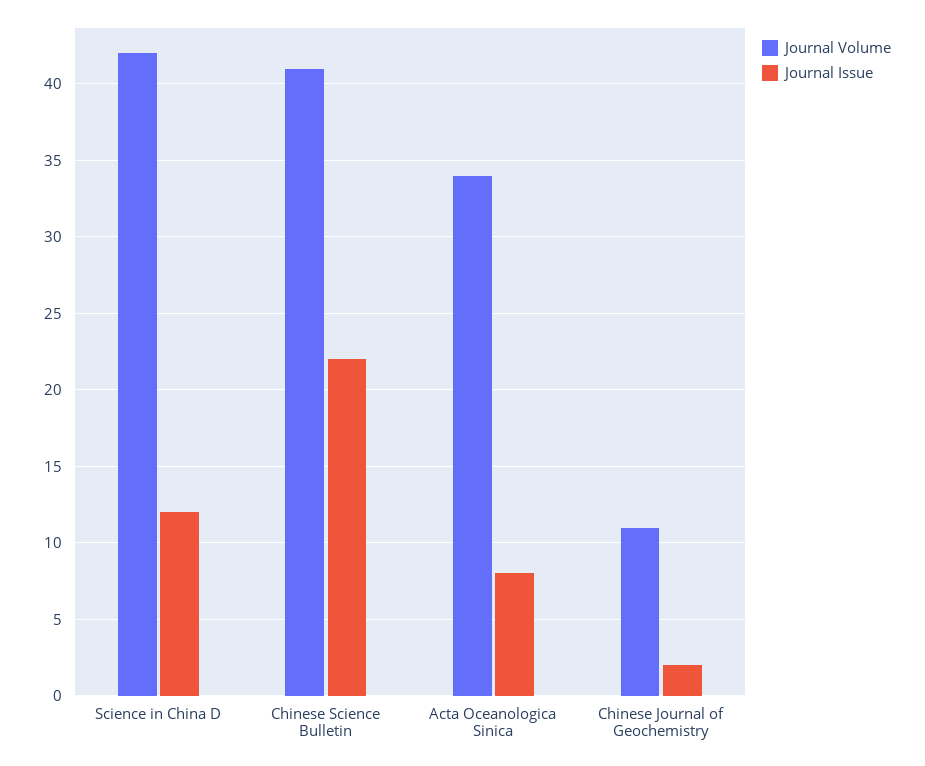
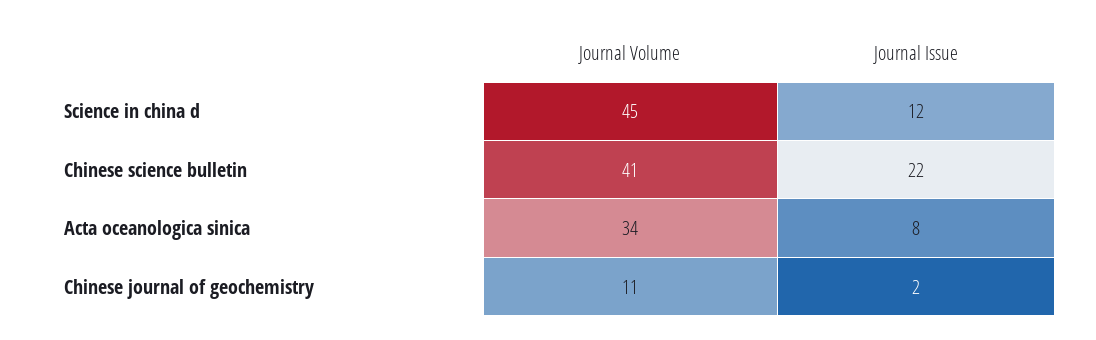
Journal Volume, Science in China D: 42 -> 45

